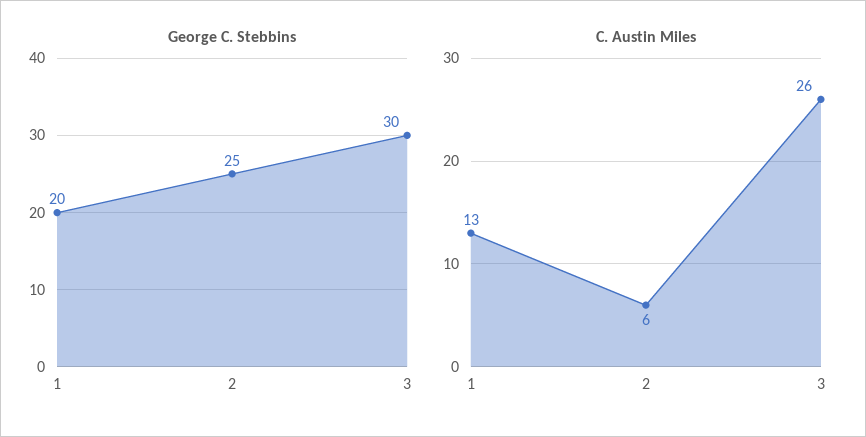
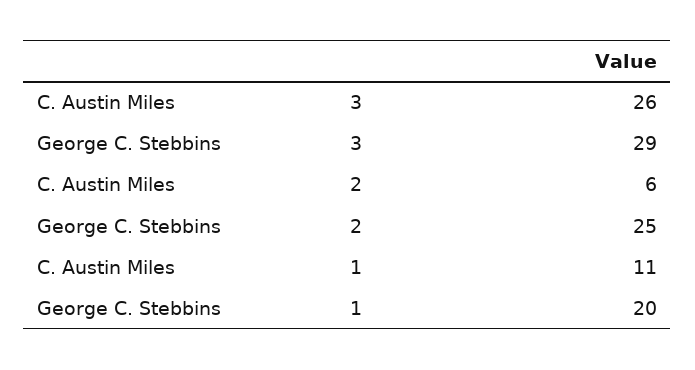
George C. Stebbins, 3: 30 -> 29
C. Austin Miles, 1: 13 -> 11

